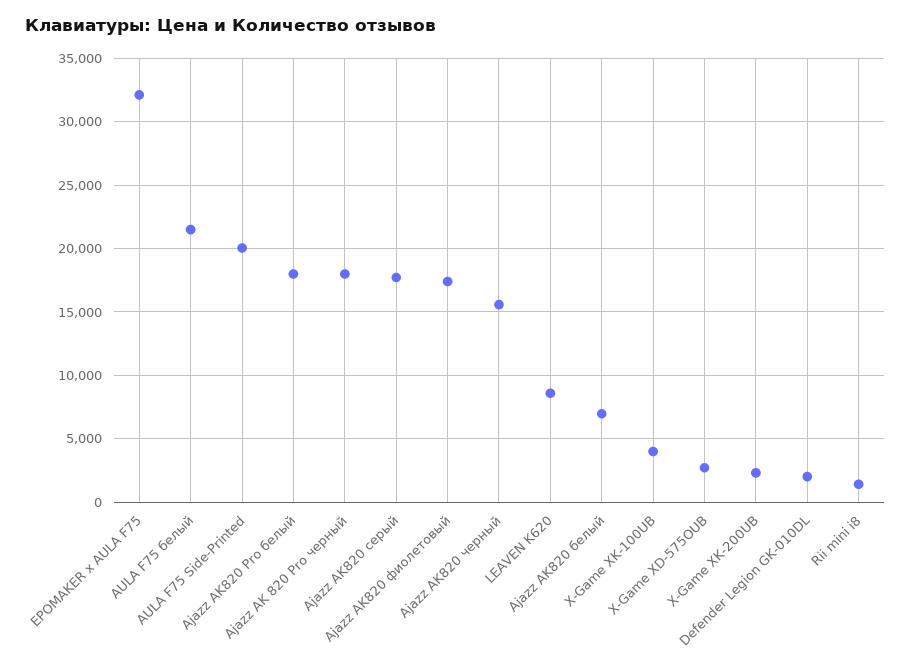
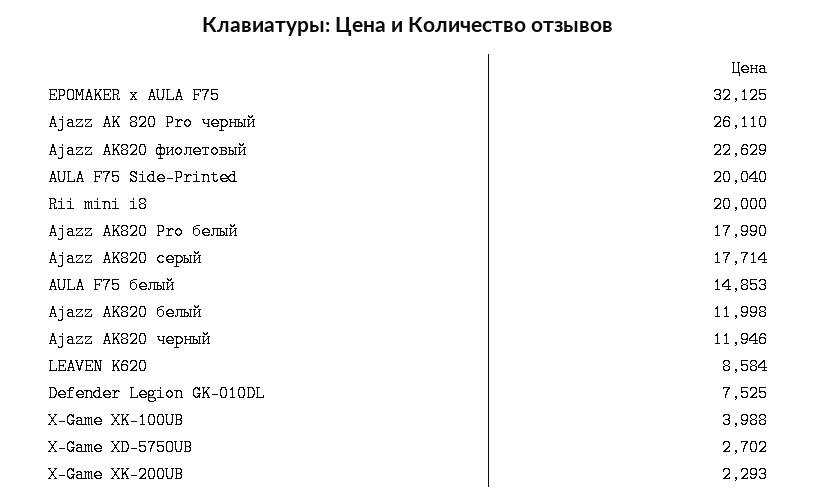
AULA F75 белый: 21500 -> 14853
Ajazz AK 820 Pro черный: 18000 -> 26110
Ajazz AK820 фиолетовый: 17500 -> 22629
Ajazz AK820 черный: 15500 -> 11946
Ajazz AK820 белый: 7000 -> 11998
Defender Legion GK-010DL: 2000 -> 7525
Rii mini i8: 1500 -> 20000

